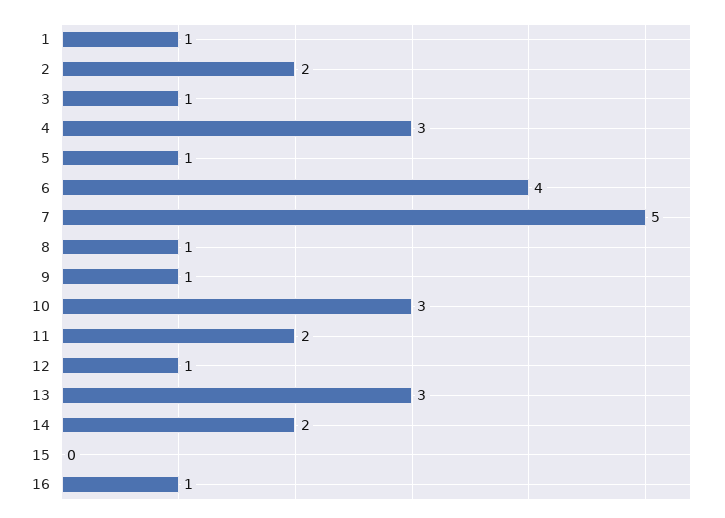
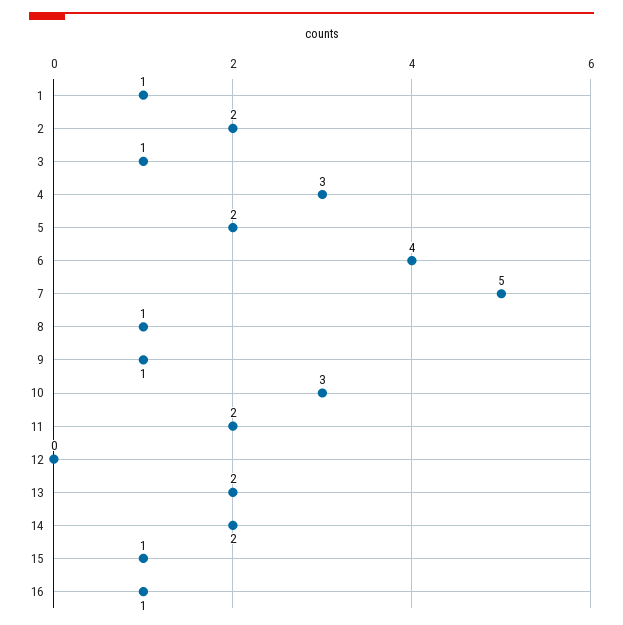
5: 1 -> 2
12: 1 -> 0
13: 3 -> 2
15: 0 -> 1

